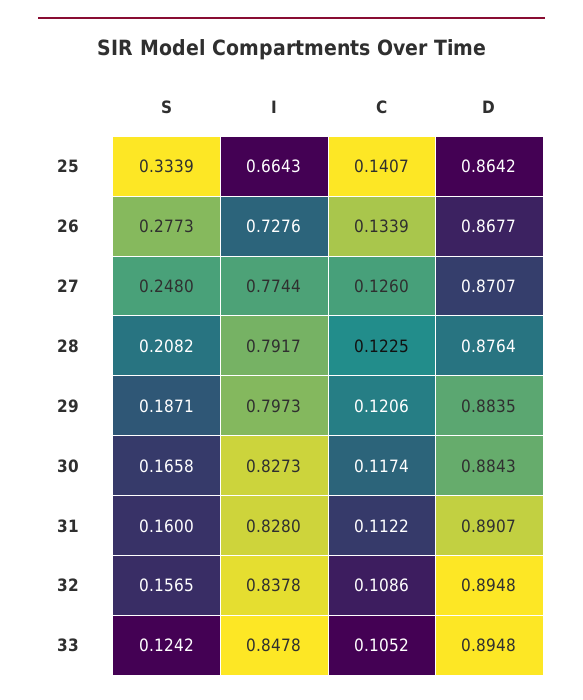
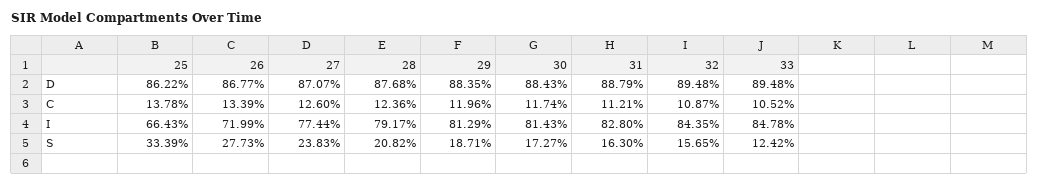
C, 25: 0.1407 -> 0.1378
D, 25: 0.8642 -> 0.8622
I, 26: 0.7276 -> 0.7199
S, 27: 0.248 -> 0.2383
C, 28: 0.1225 -> 0.1236
D, 28: 0.8764 -> 0.8768
I, 29: 0.7973 -> 0.8129
C, 29: 0.1206 -> 0.1196
S, 30: 0.1658 -> 0.1727
I, 30: 0.8273 -> 0.8143
S, 31: 0.16 -> 0.163
C, 31: 0.1122 -> 0.1121
D, 31: 0.8907 -> 0.8879
I, 32: 0.8378 -> 0.8435
C, 32: 0.1086 -> 0.1087

